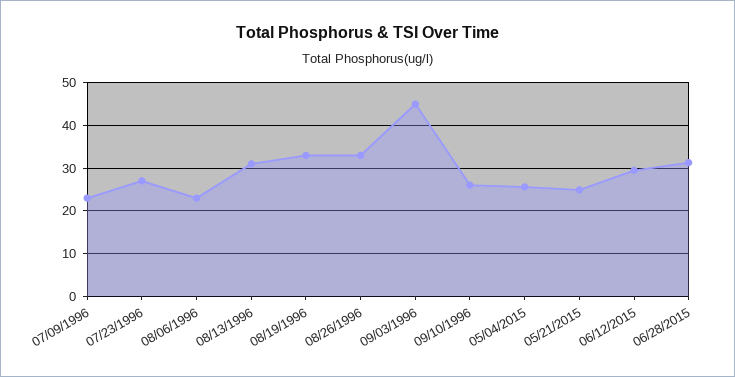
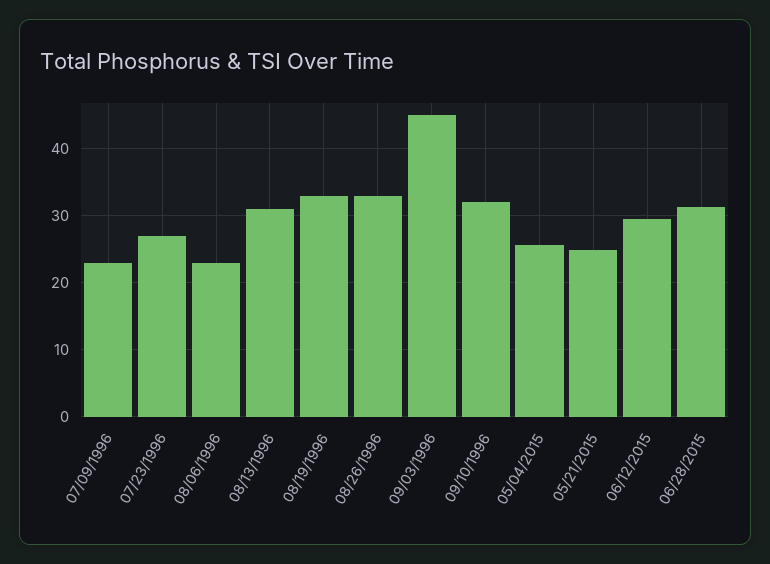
09/10/1996: 26 -> 32

